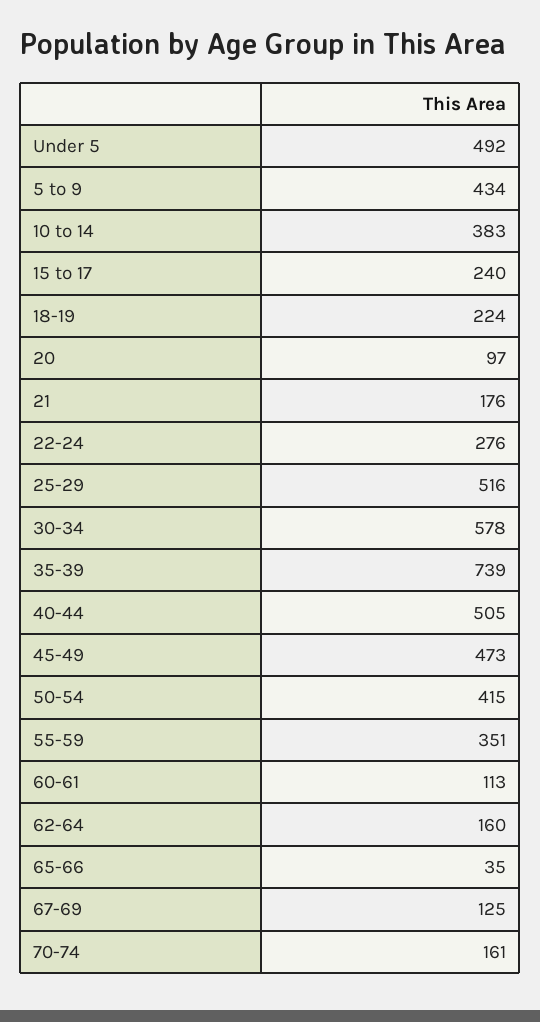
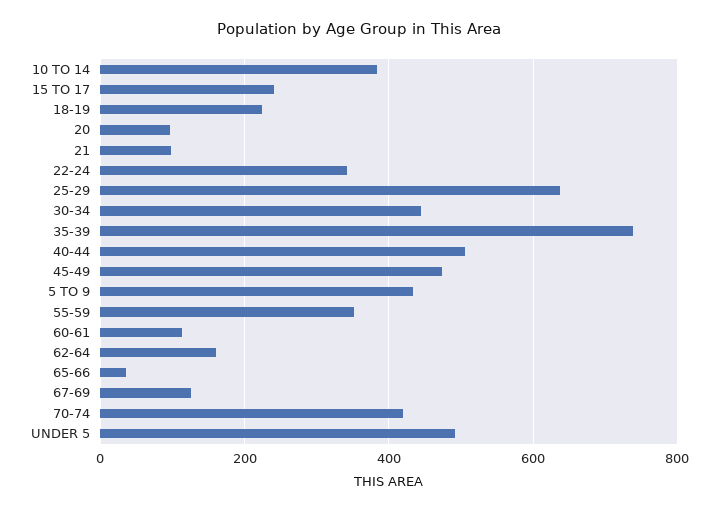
21: 176 -> 100
22-24: 276 -> 340
25-29: 516 -> 640
30-34: 578 -> 440
50-54: 415 -> none
70-74: 161 -> 420

